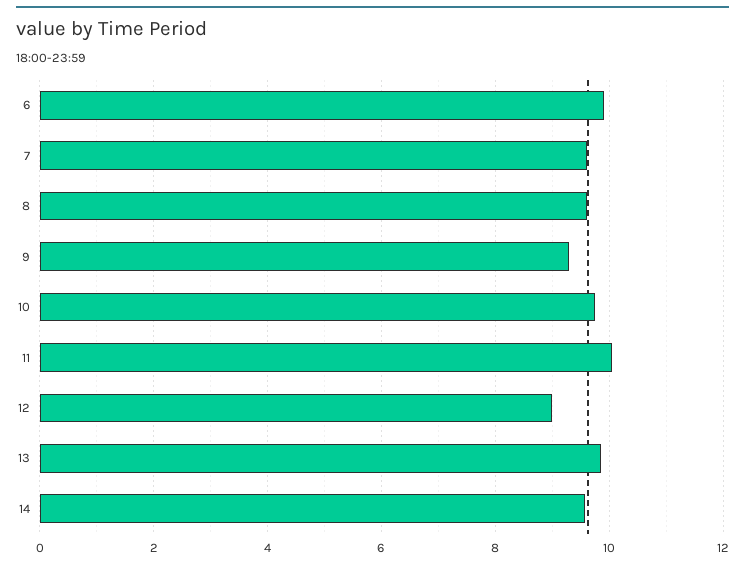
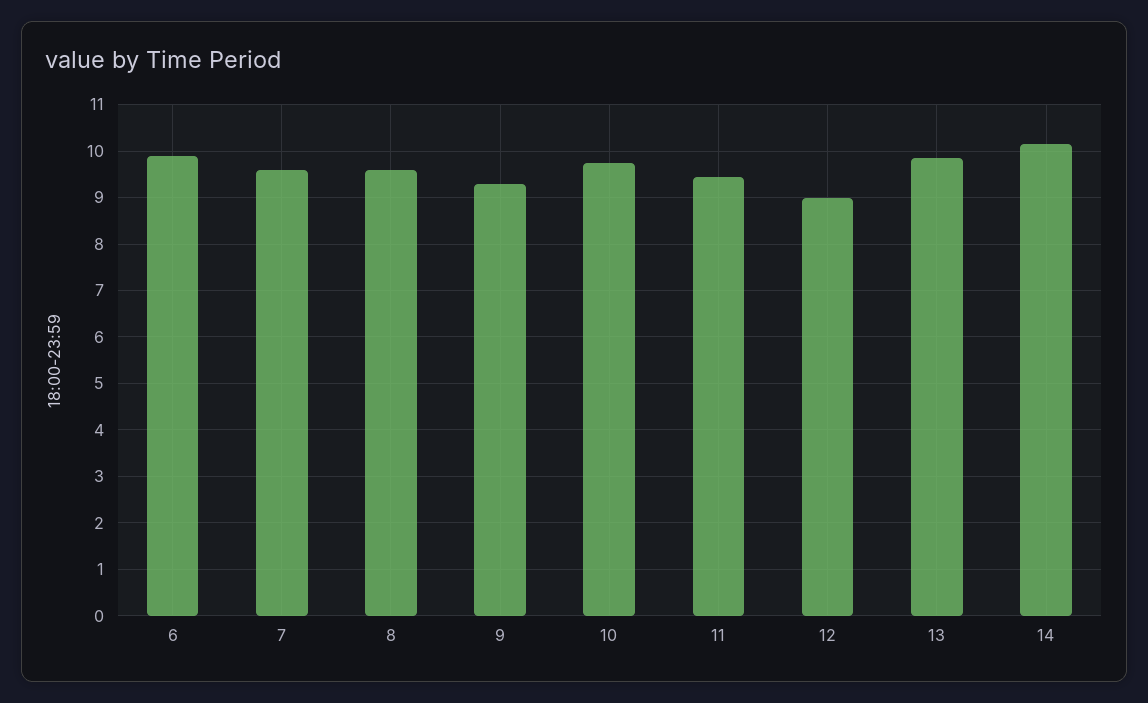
11: 10 -> 9.4
14: 9.6 -> 10.2

